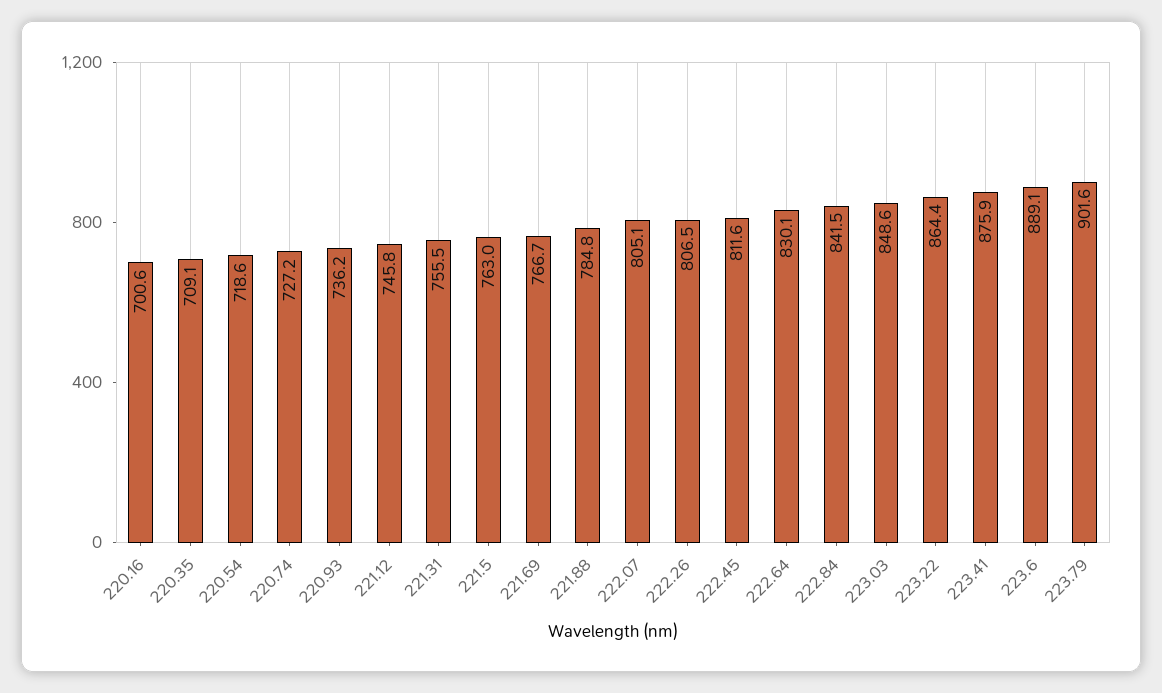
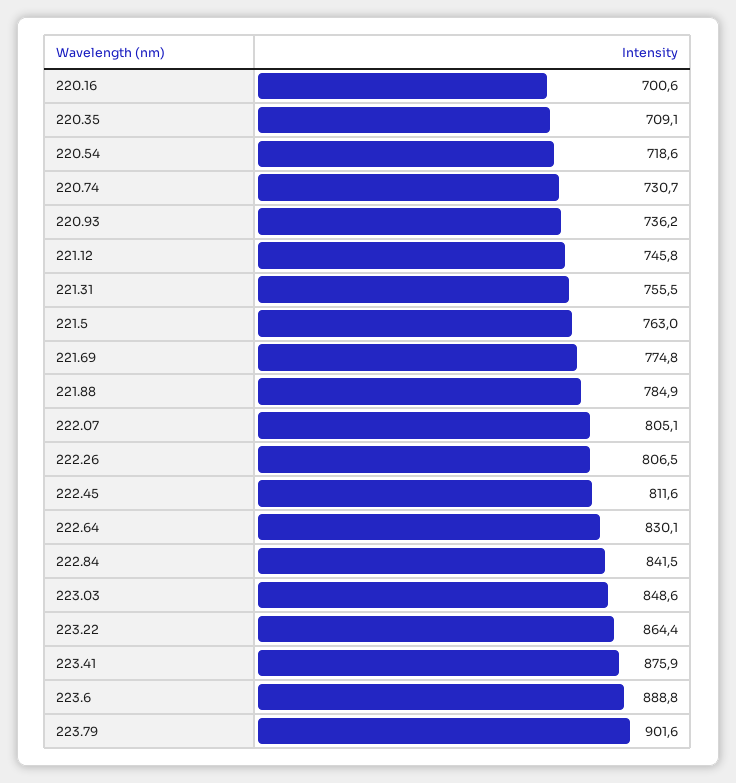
220.74: 727.2 -> 730.7
221.69: 766.7 -> 774.8
221.88: 784.8 -> 784.9
223.6: 889.1 -> 888.8

